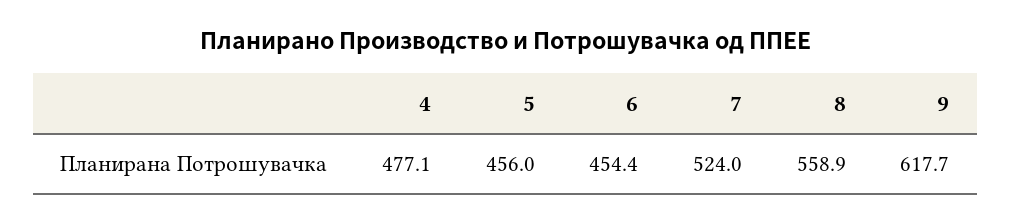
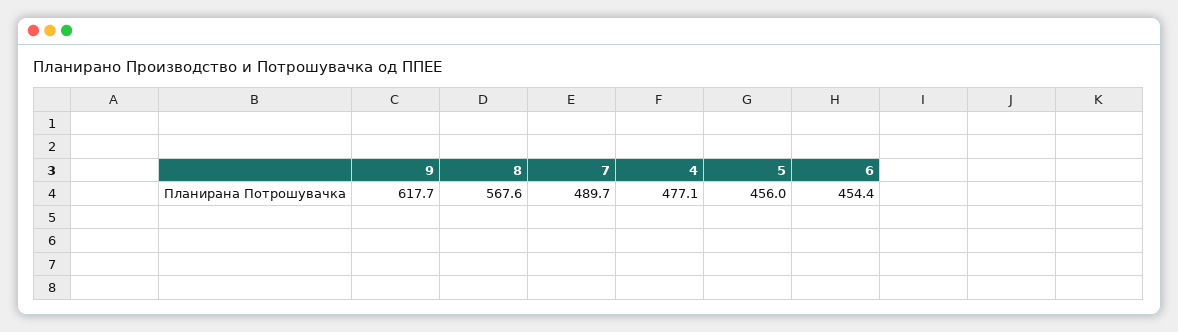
7: 524 -> 489.7
8: 558.9 -> 567.6

